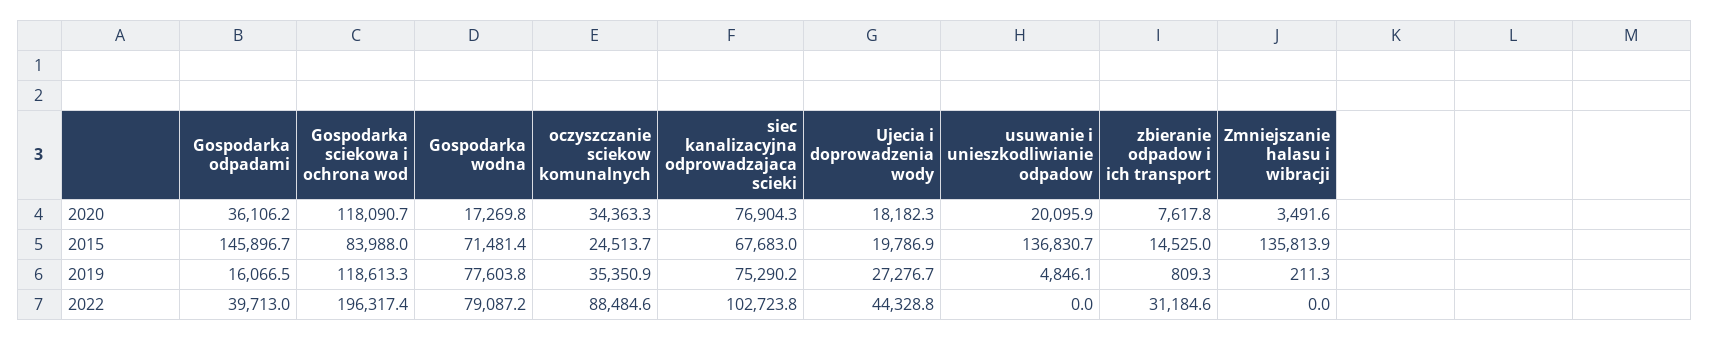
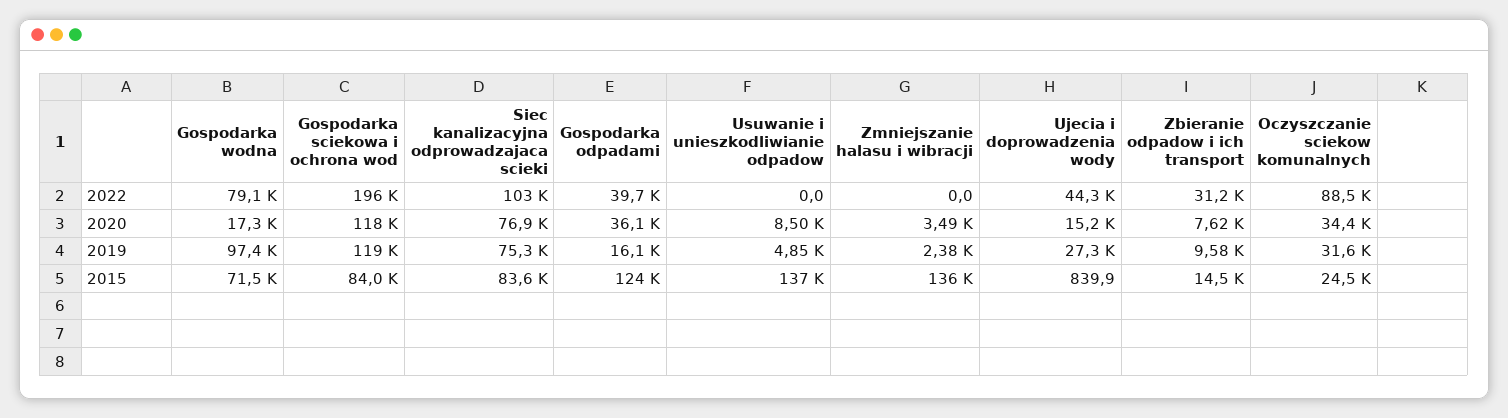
Ujecia i doprowadzenia wody, 2020: 18182.3 -> 15200
usuwanie i unieszkodliwianie odpadow, 2020: 20095.9 -> 8500
Gospodarka odpadami, 2015: 145896.7 -> 124000
siec kanalizacyjna odprowadzajaca scieki, 2015: 67683 -> 83600
Ujecia i doprowadzenia wody, 2015: 19786.9 -> 839.9
Gospodarka wodna, 2019: 77603.8 -> 97400
oczyszczanie sciekow komunalnych, 2019: 35350.9 -> 31600
zbieranie odpadow i ich transport, 2019: 809.3 -> 9580
Zmniejszanie halasu i wibracji, 2019: 211.3 -> 2380

